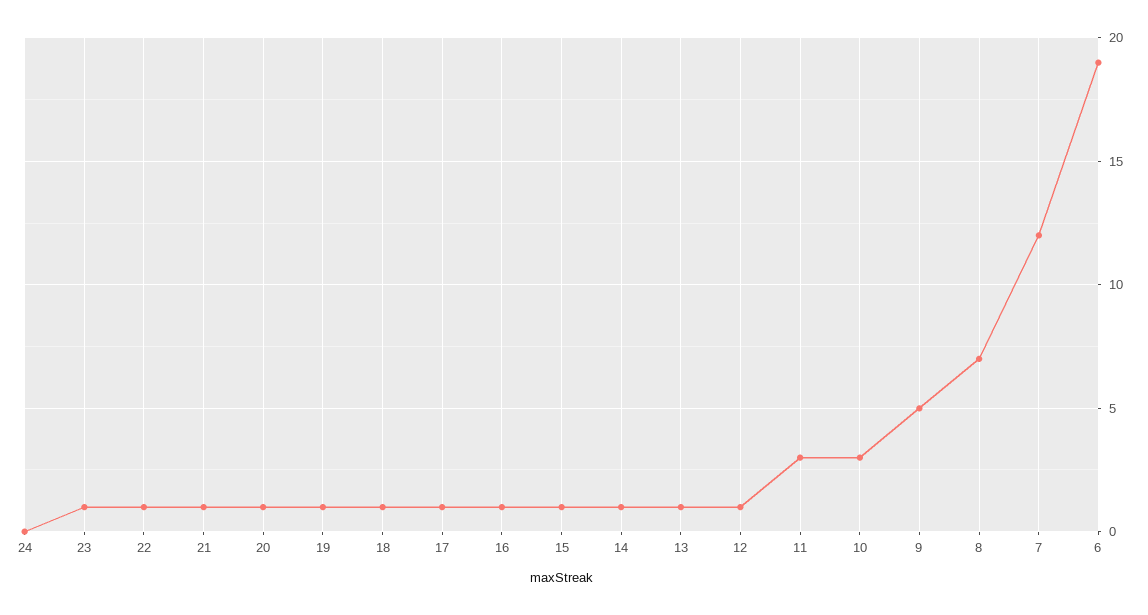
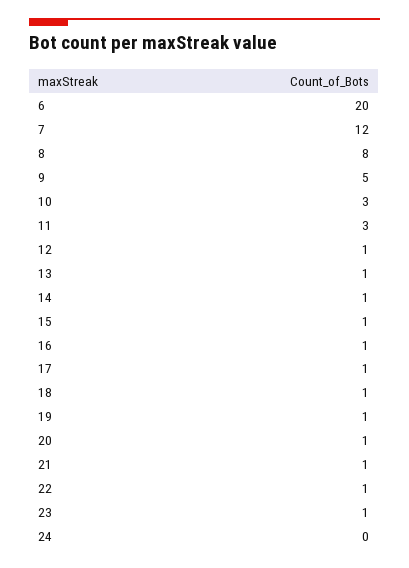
8: 7 -> 8
6: 19 -> 20

